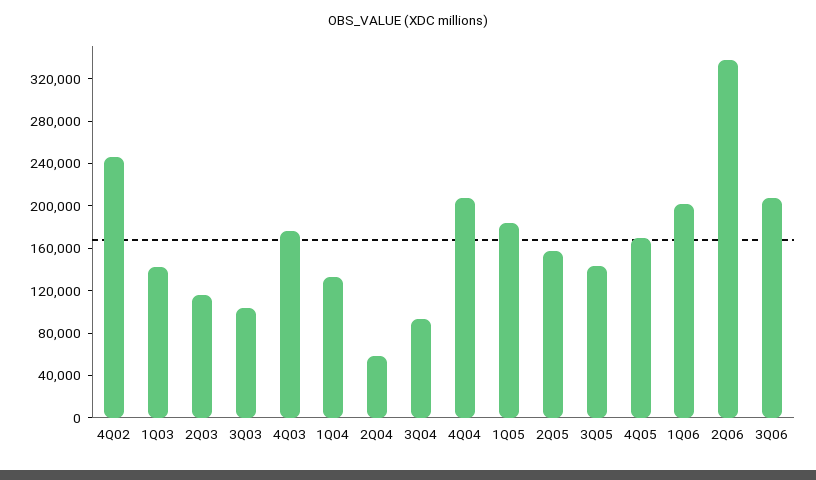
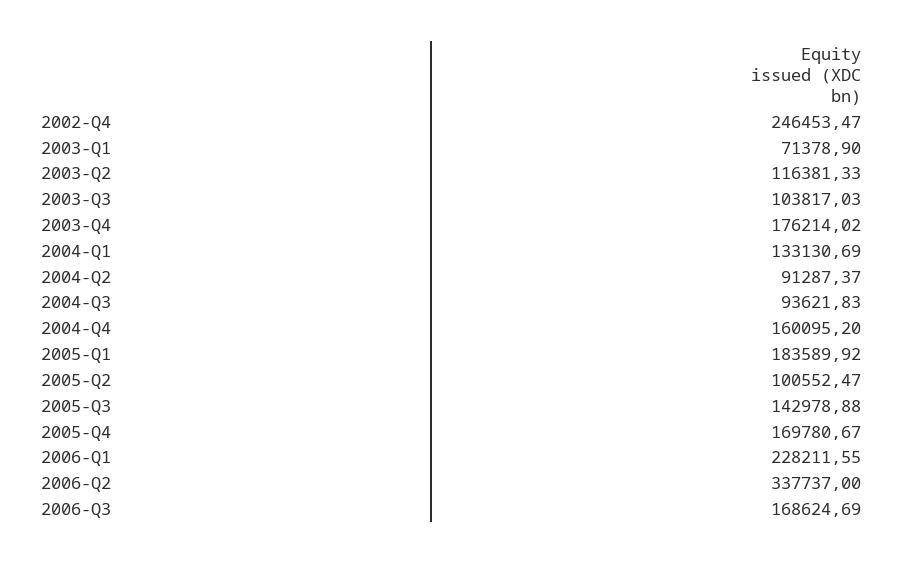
1Q03: 140000 -> 71378.9
2Q04: 60000 -> 91287.37
4Q04: 210000 -> 160095.2
2Q05: 160000 -> 100552.47
1Q06: 200000 -> 228211.55
3Q06: 210000 -> 168624.69

